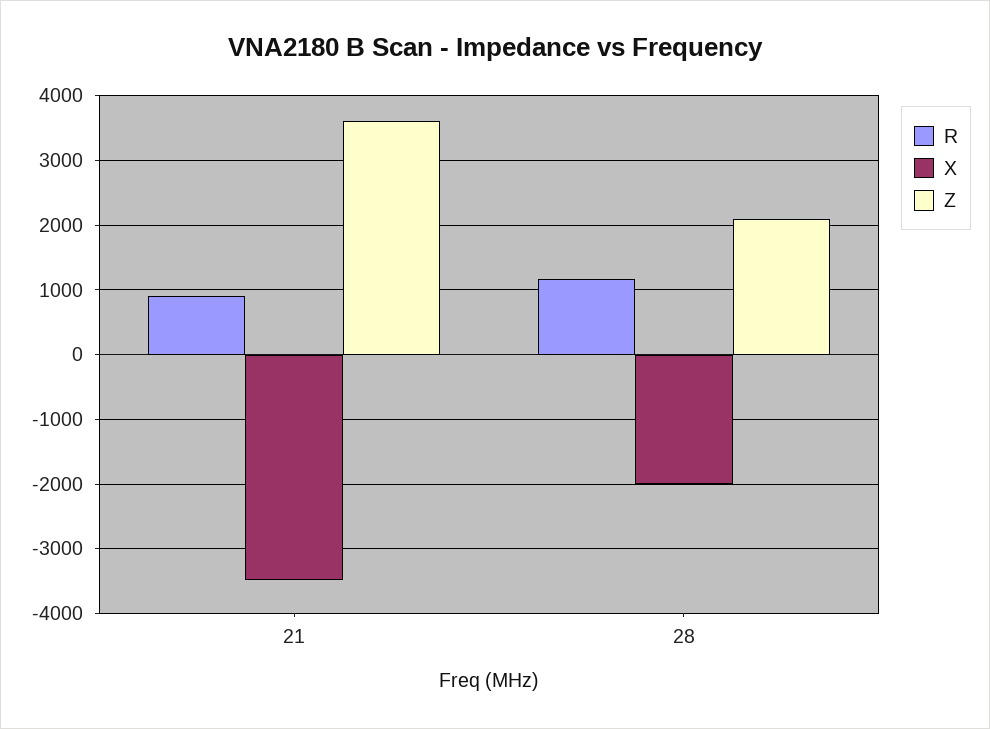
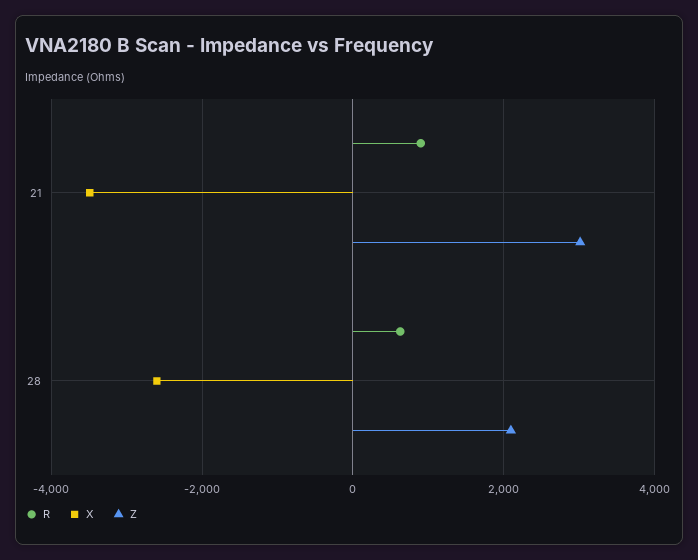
Z, 21: 3600 -> 3000
R, 28: 1200 -> 600
X, 28: -2000 -> -2600

